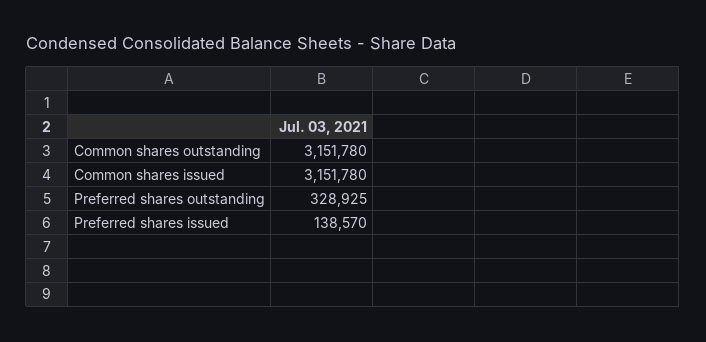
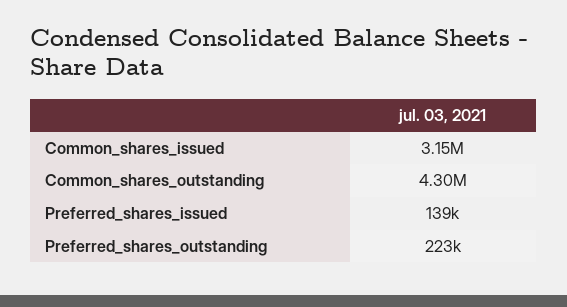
Common shares outstanding: 3151780 -> 4300000
Preferred shares outstanding: 328925 -> 223000

